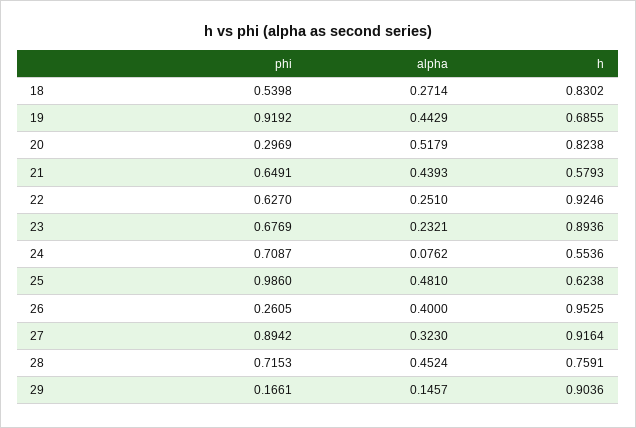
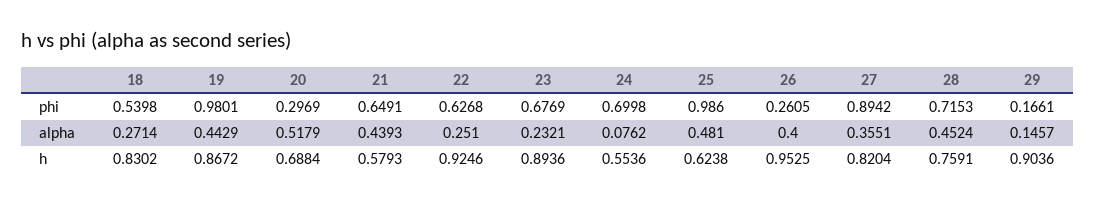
phi, 19: 0.9192 -> 0.9801
h, 19: 0.6855 -> 0.8672
h, 20: 0.8238 -> 0.6884
phi, 22: 0.627 -> 0.6268
phi, 24: 0.7087 -> 0.6998
alpha, 27: 0.323 -> 0.3551
h, 27: 0.9164 -> 0.8204

